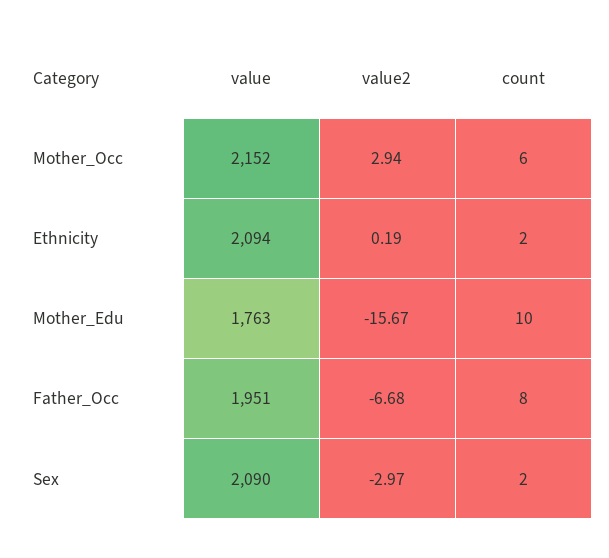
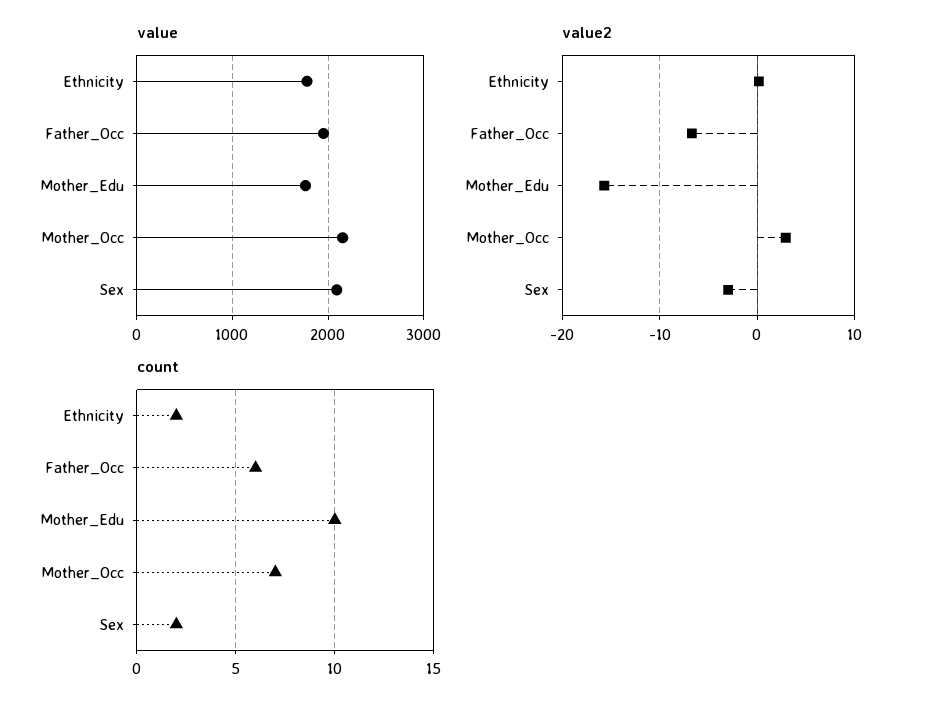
count, Mother_Occ: 6 -> 7
value, Ethnicity: 2094 -> 1800
count, Father_Occ: 8 -> 6

